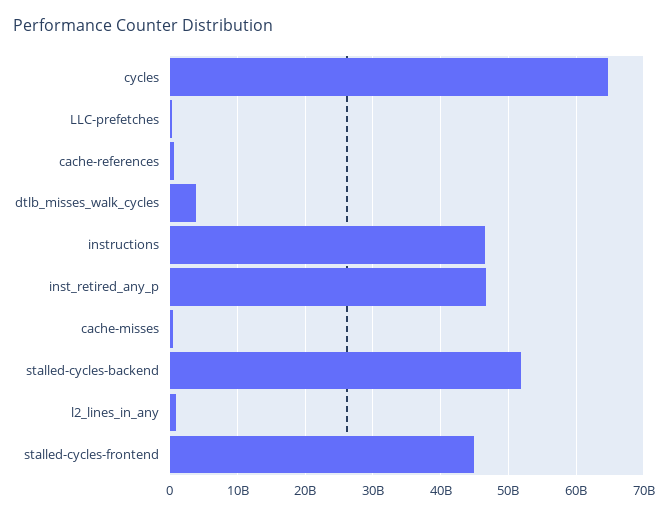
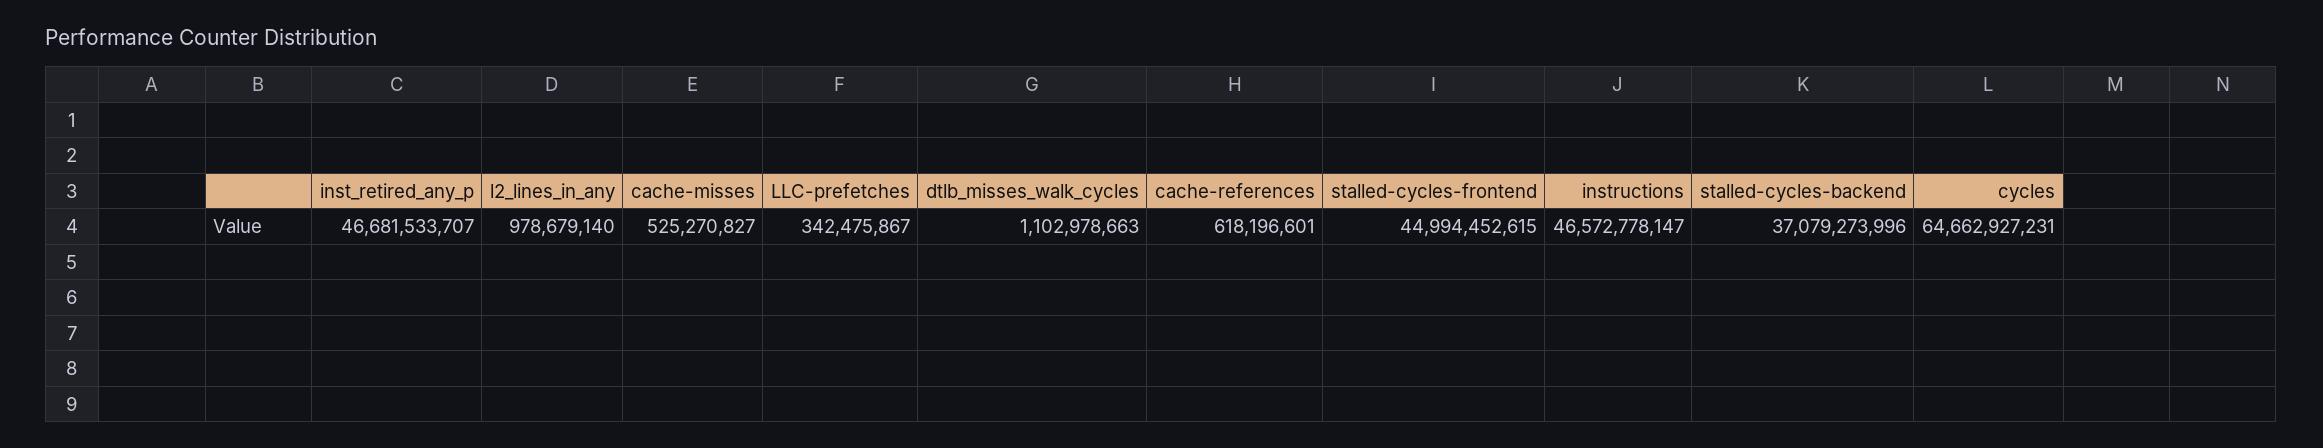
dtlb_misses_walk_cycles: 4000000000 -> 1102978663
stalled-cycles-backend: 52000000000 -> 37079273996

